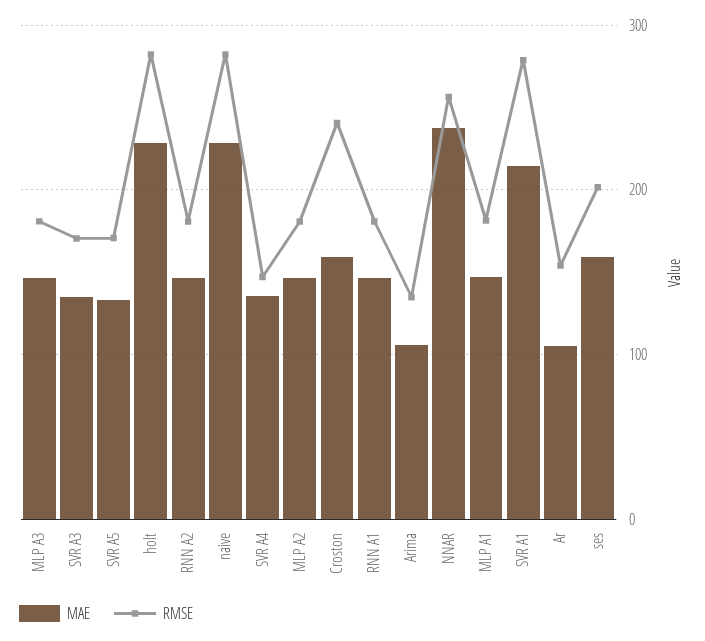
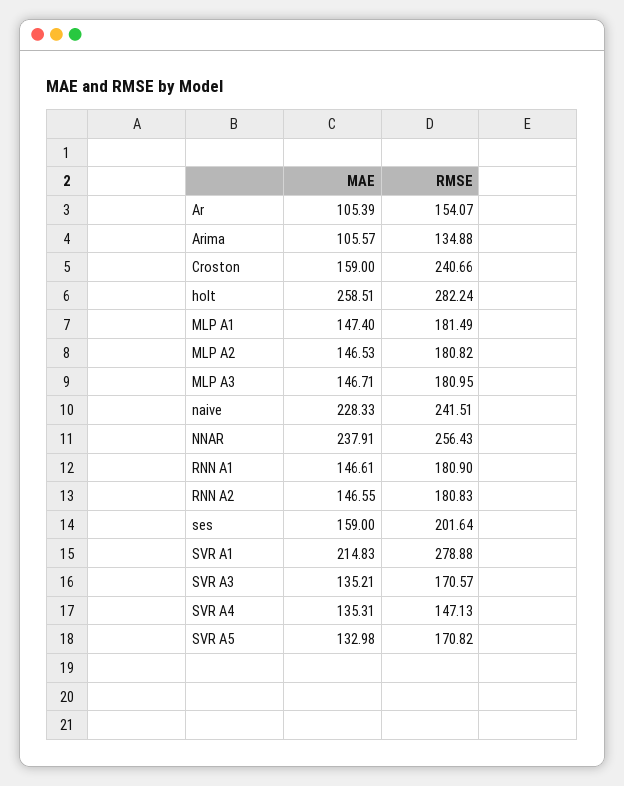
MAE, holt: 230 -> 258.51
RMSE, naive: 280 -> 241.51

